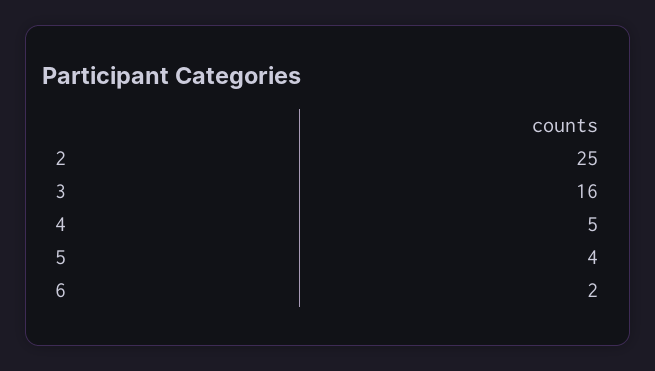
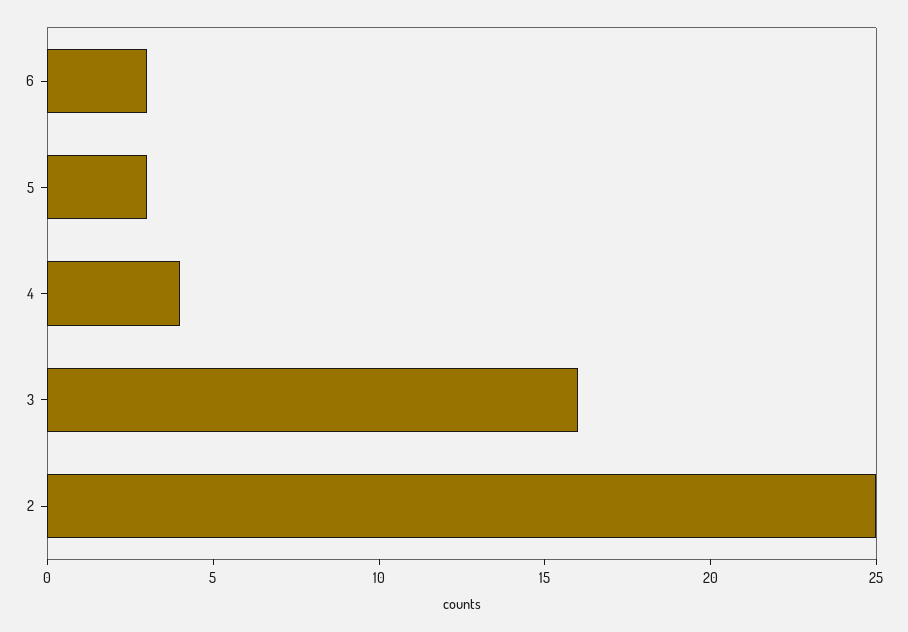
4: 5 -> 4
5: 4 -> 3
6: 2 -> 3

